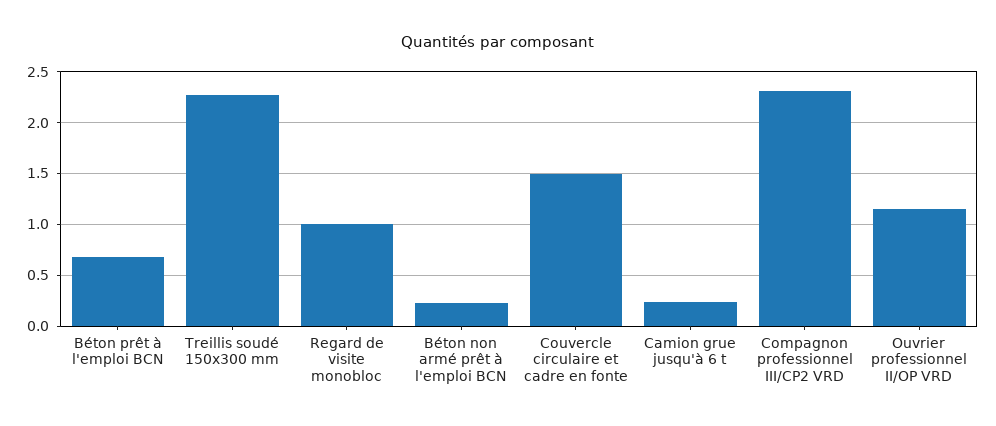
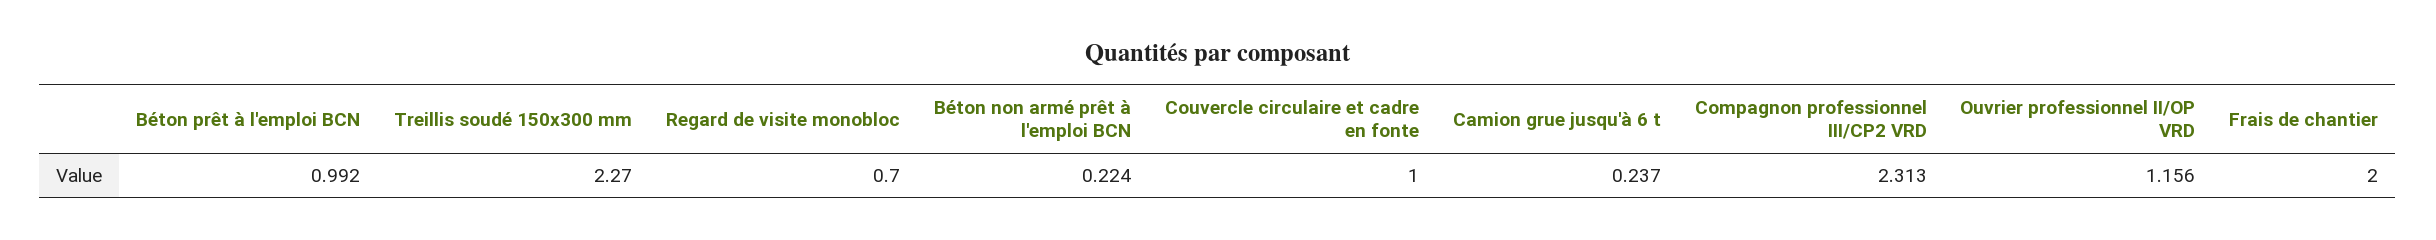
Béton prêt à l'emploi BCN: 0.7 -> 0.992
Regard de visite monobloc: 1 -> 0.7
Couvercle circulaire et cadre en fonte: 1.5 -> 1
Frais de chantier: none -> 2

